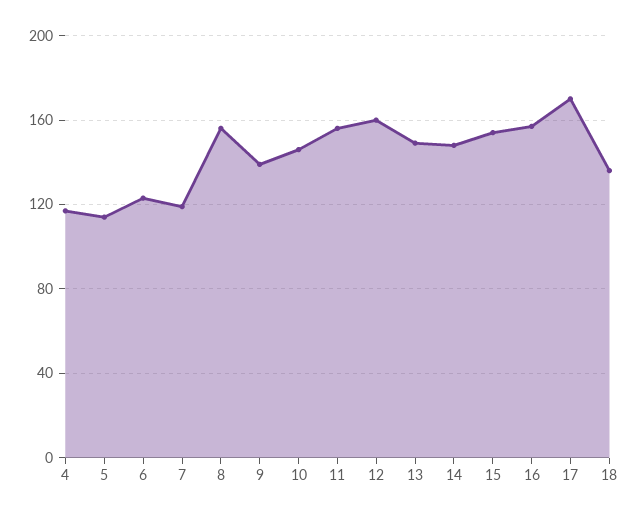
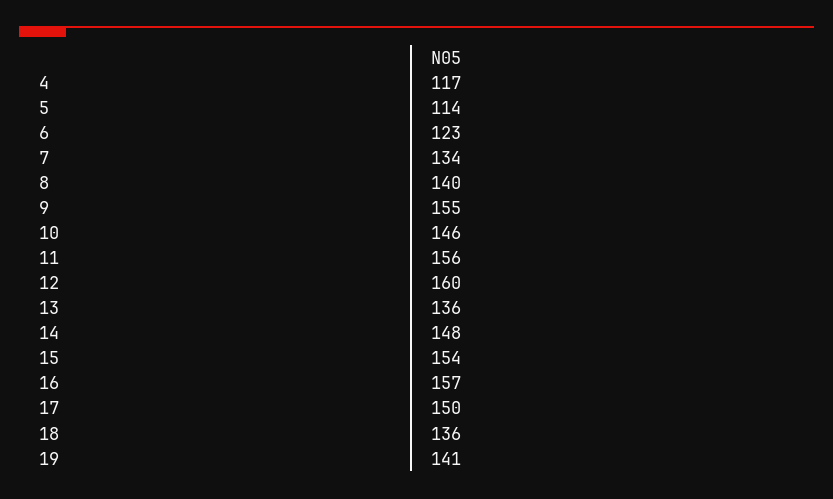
7: 120 -> 134
8: 155 -> 140
9: 140 -> 155
13: 150 -> 136
17: 170 -> 150
19: none -> 141

